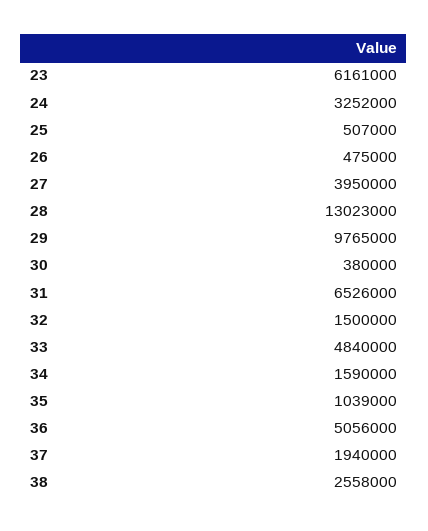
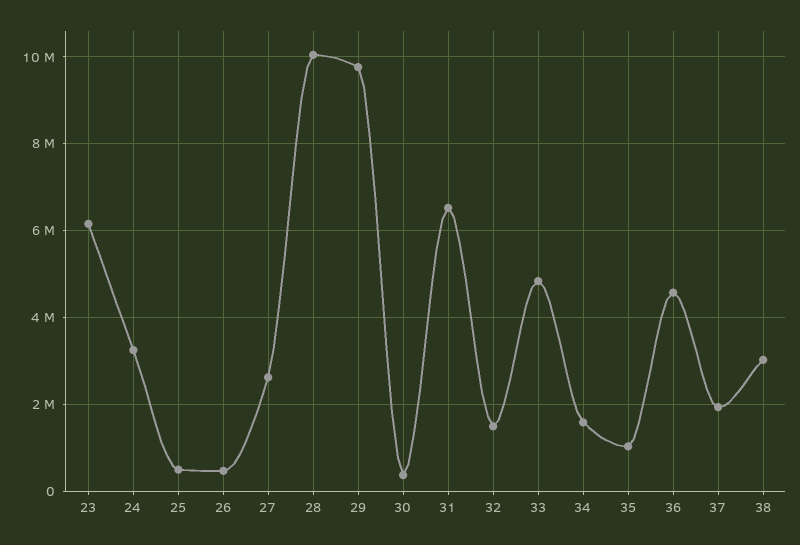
27: 3950000 -> 2600000
28: 13023000 -> 10000000
36: 5056000 -> 4600000
38: 2558000 -> 3000000

